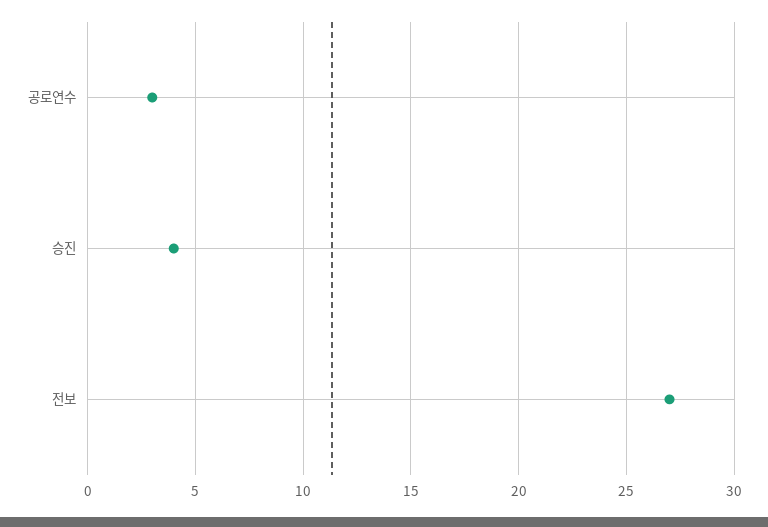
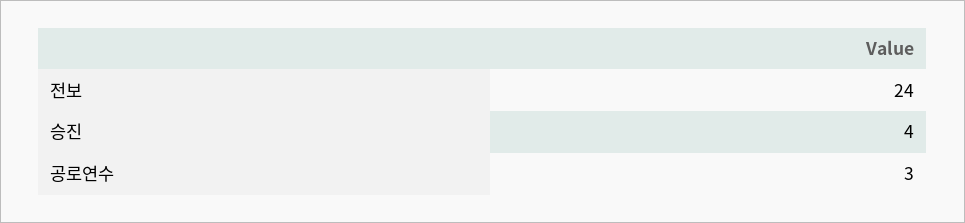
전보: 27 -> 24

